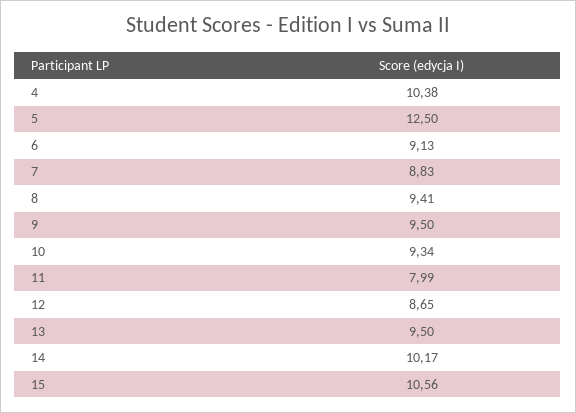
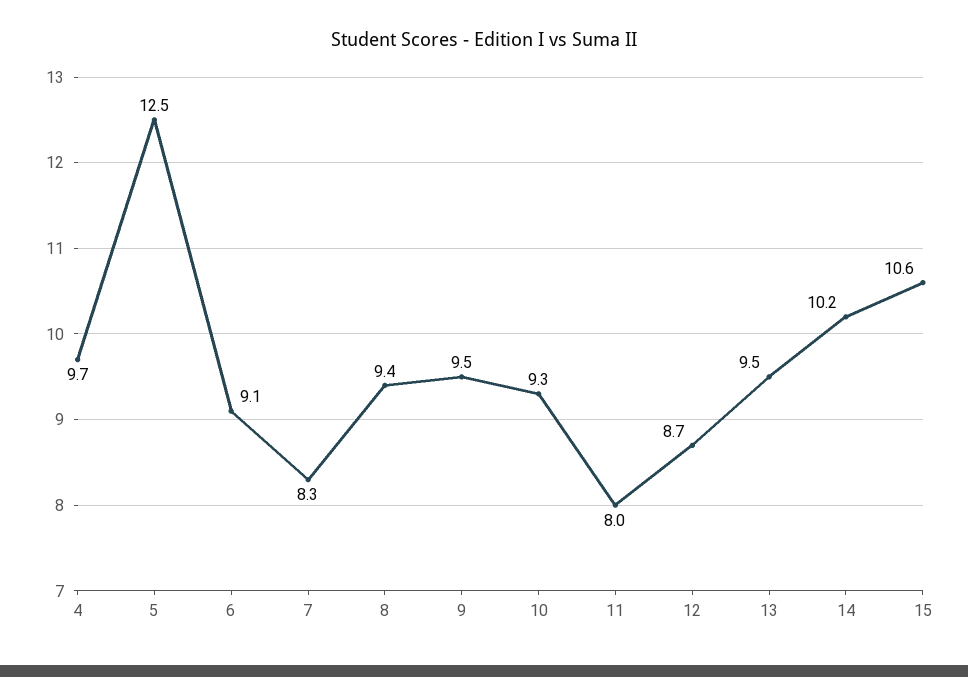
4: 10.38 -> 9.7
7: 8.83 -> 8.3

